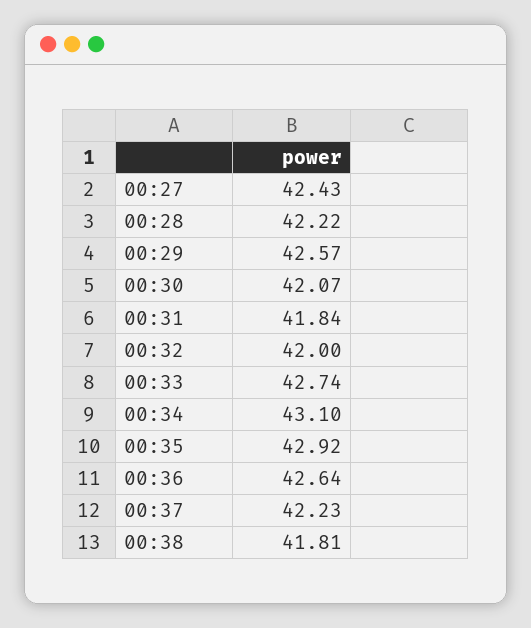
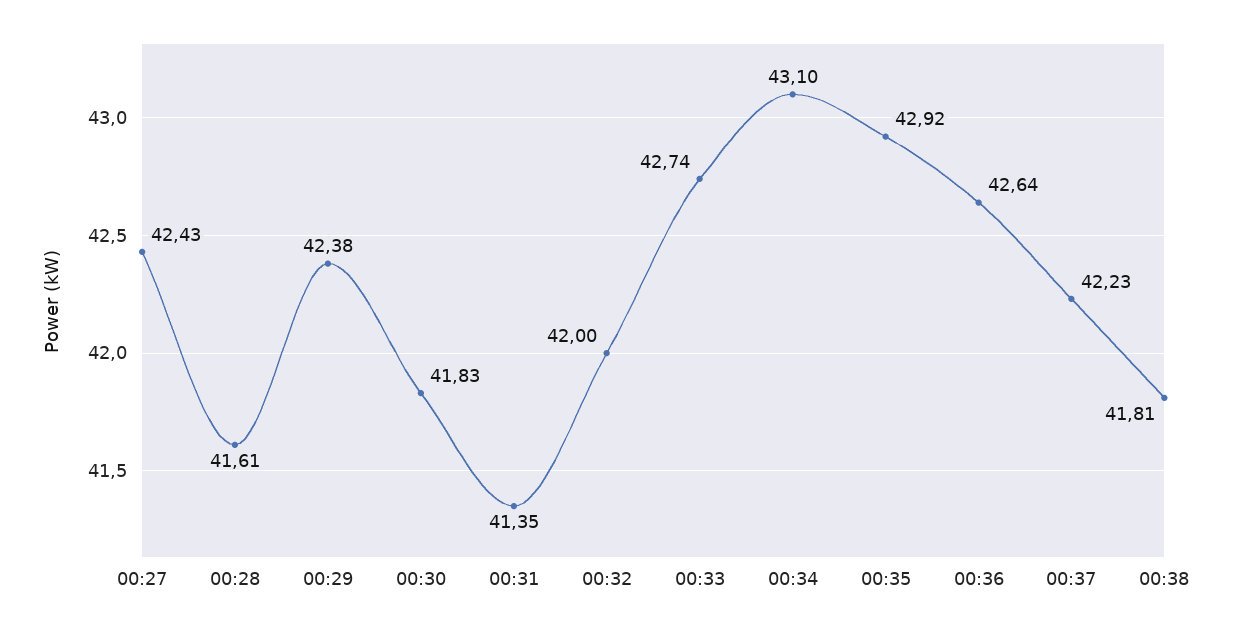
00:28: 42.22 -> 41.61
00:29: 42.57 -> 42.38
00:30: 42.07 -> 41.83
00:31: 41.84 -> 41.35

